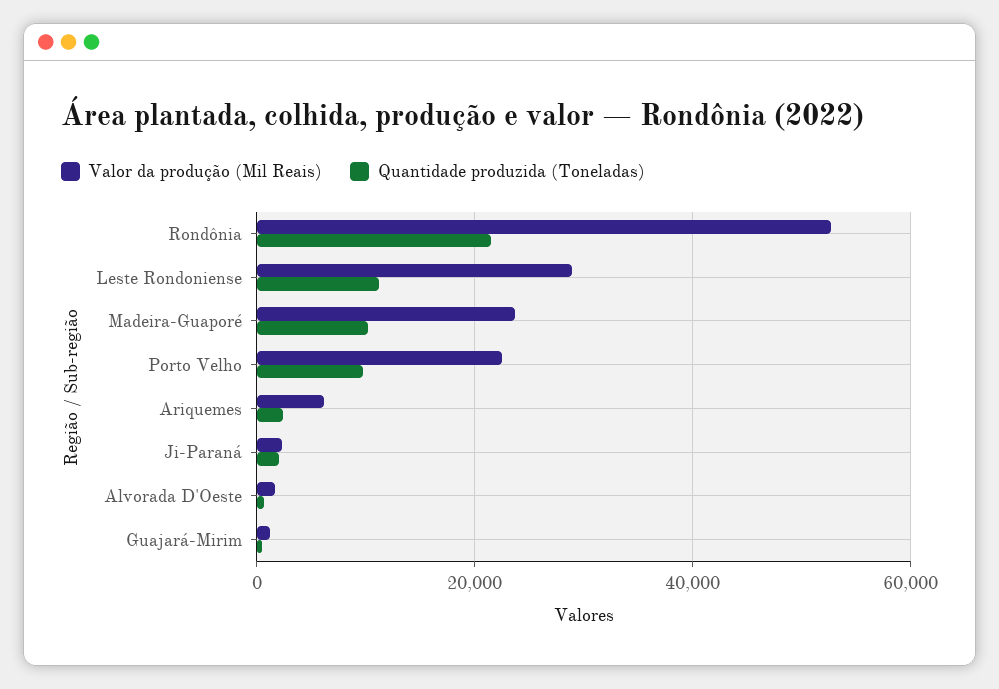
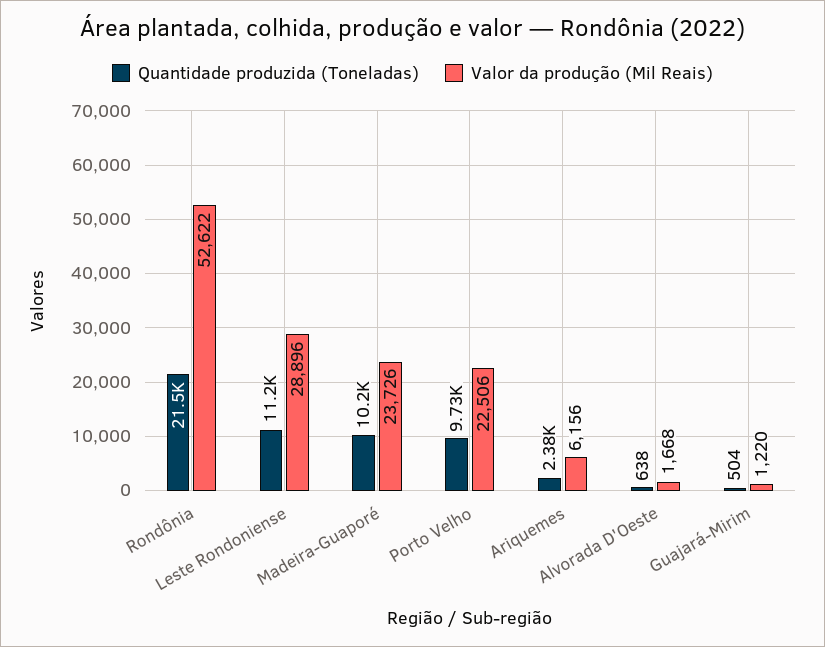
Valor da produção (Mil Reais), Ji-Paraná: 2000 -> none
Quantidade produzida (Toneladas), Ji-Paraná: 2000 -> none

